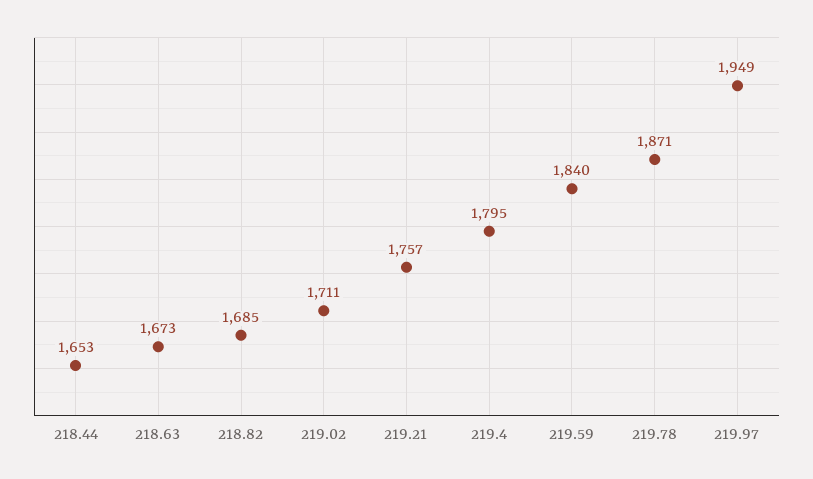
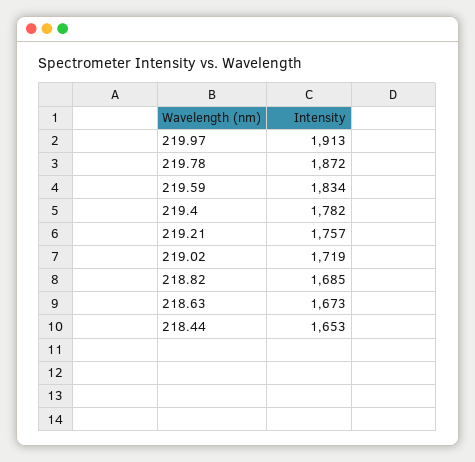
219.02: 1711 -> 1719
219.4: 1795 -> 1782
219.59: 1840 -> 1834
219.78: 1871 -> 1872
219.97: 1949 -> 1913

